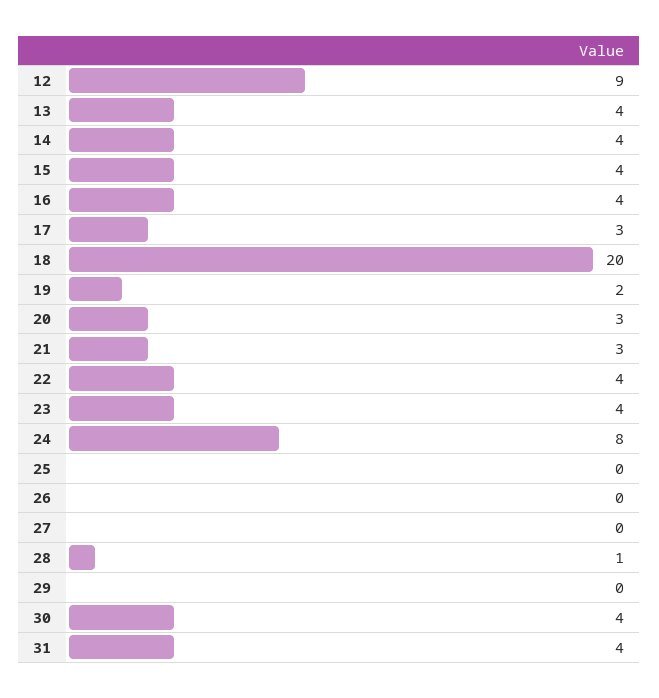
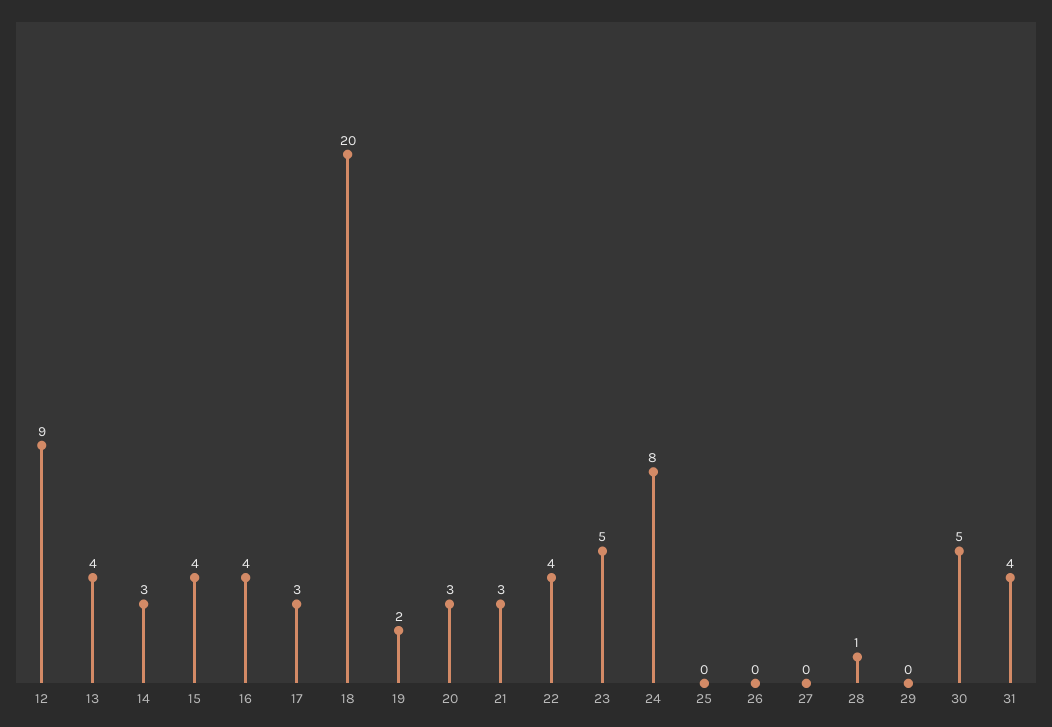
14: 4 -> 3
23: 4 -> 5
30: 4 -> 5

